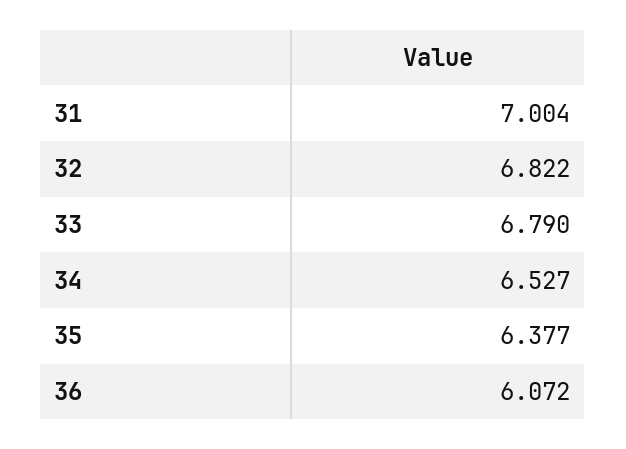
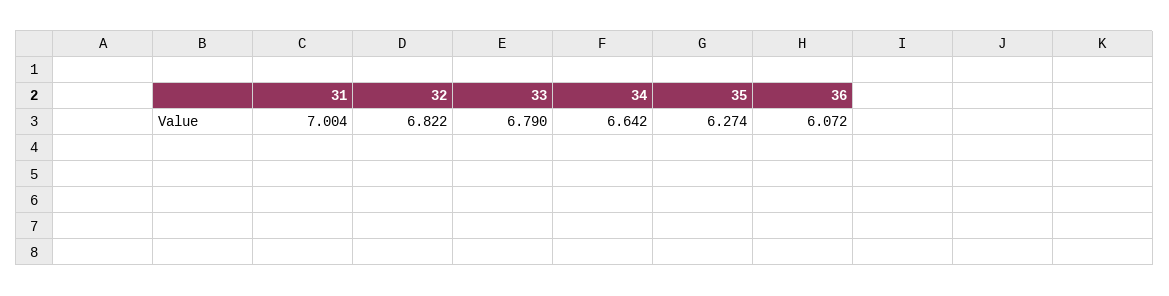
34: 6.527 -> 6.642
35: 6.377 -> 6.274

